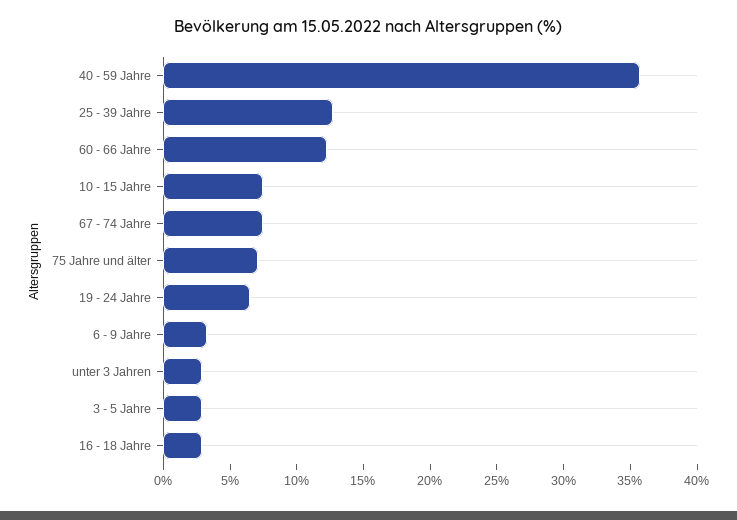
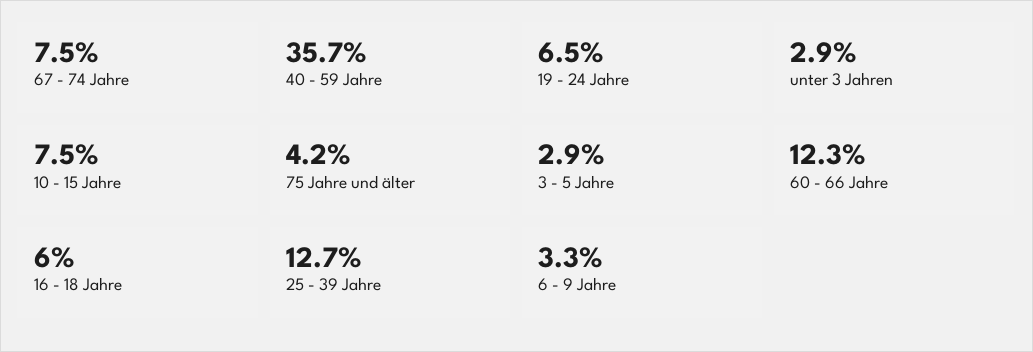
75 Jahre und älter: 7 -> 4.2
16 - 18 Jahre: 3 -> 6

